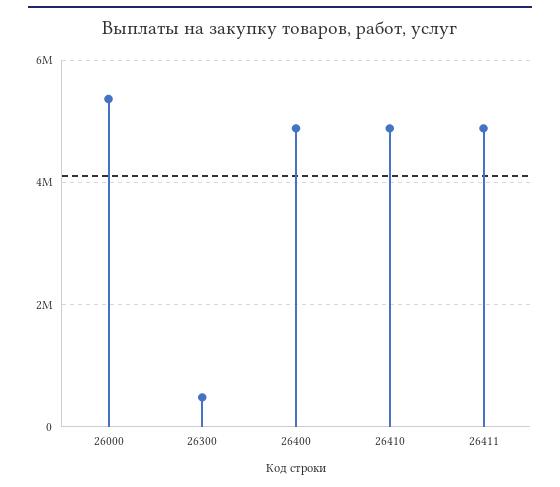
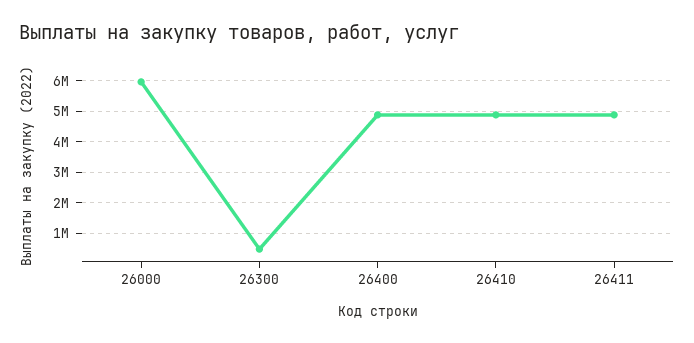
26000: 5400000 -> 6000000

